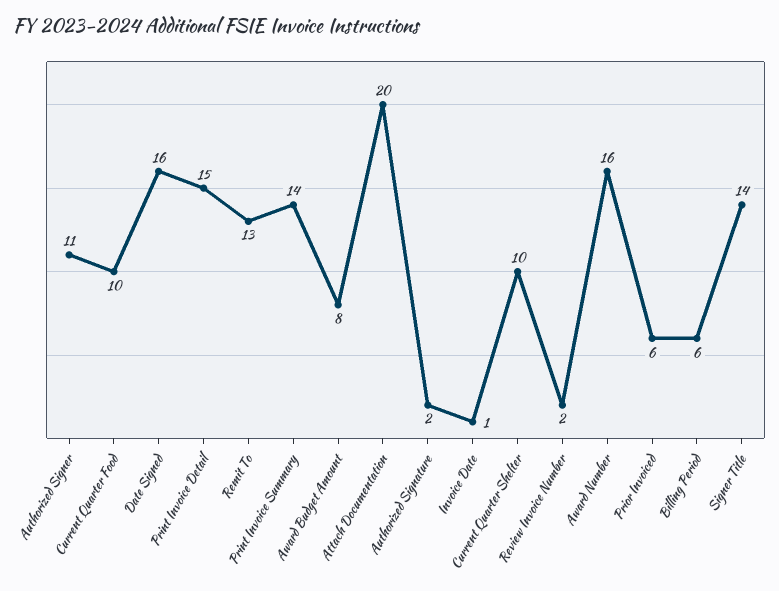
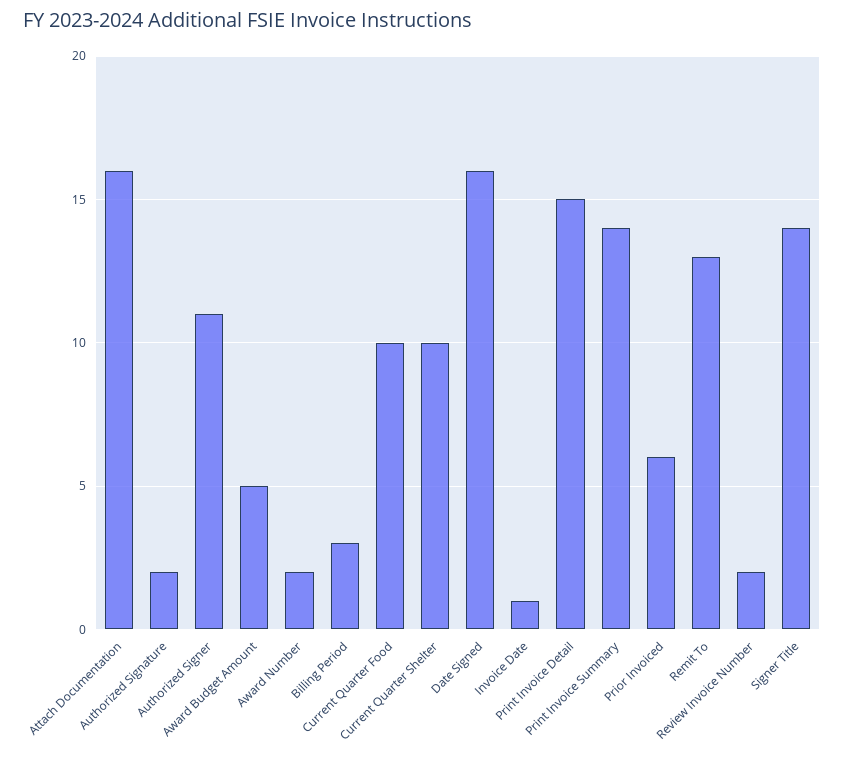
Award Budget Amount: 8 -> 5
Attach Documentation: 20 -> 16
Award Number: 16 -> 2
Billing Period: 6 -> 3

